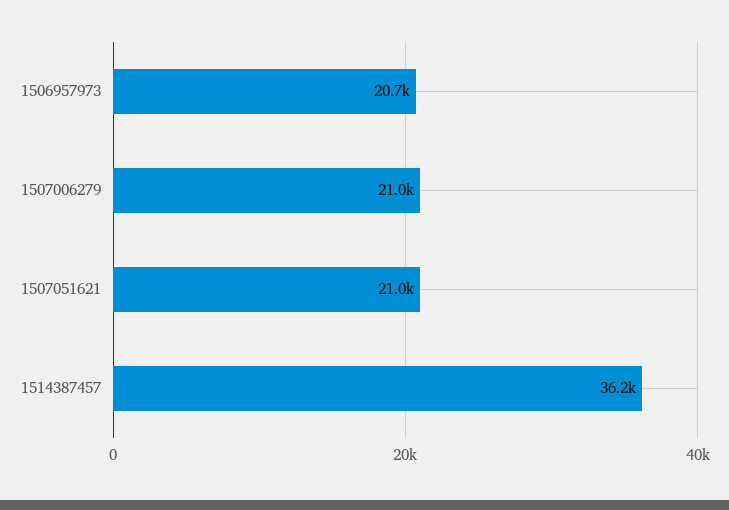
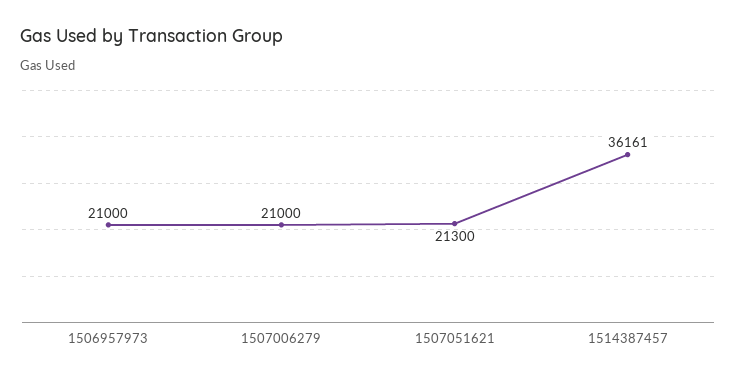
1506957973: 20700 -> 21000
1507051621: 21000 -> 21300

